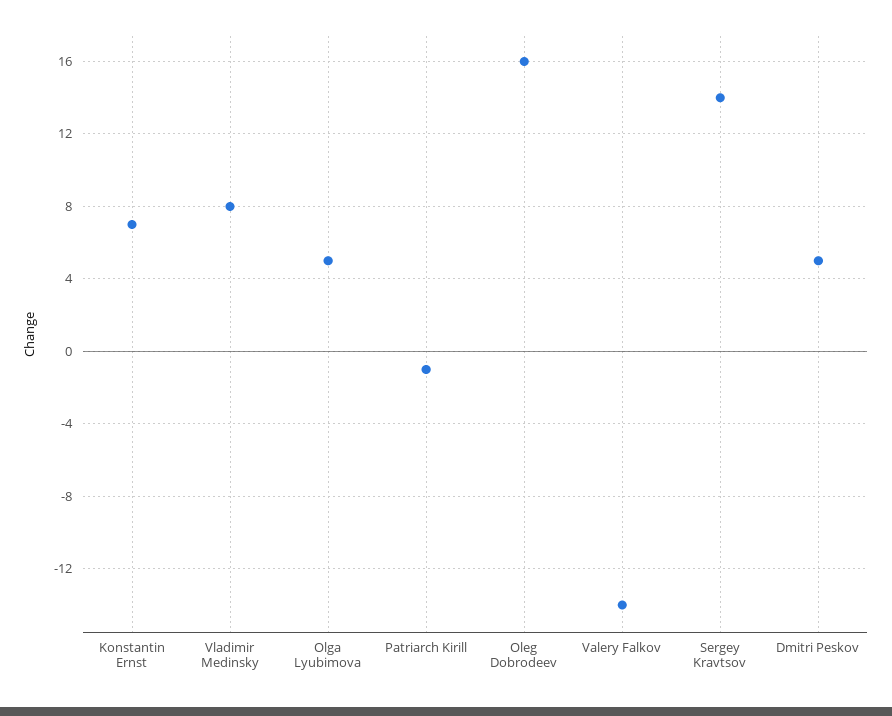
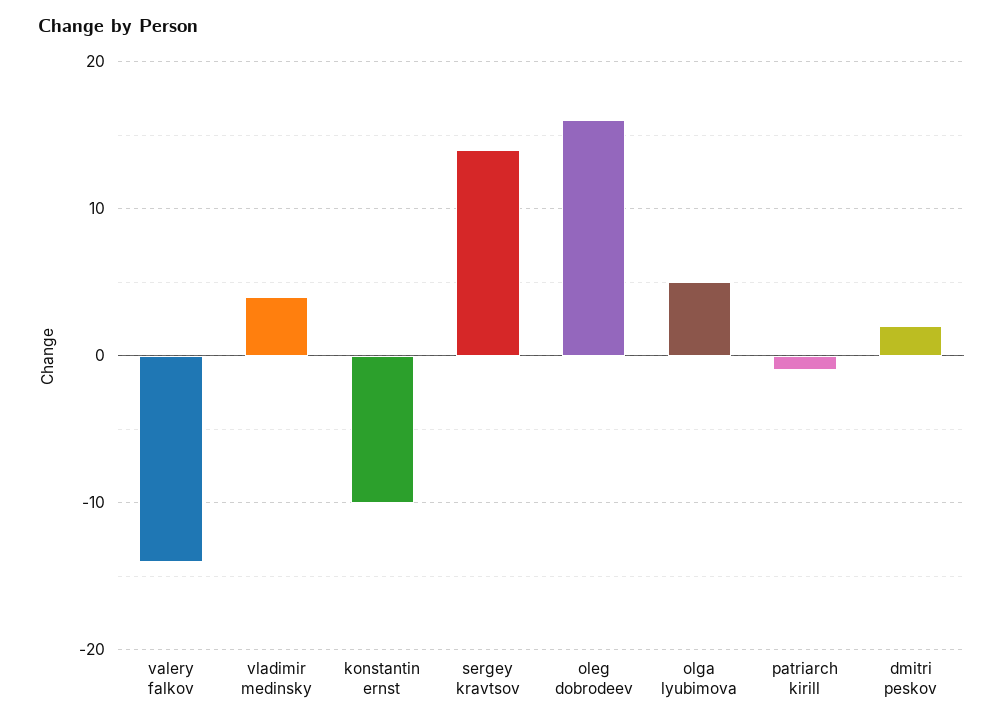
Konstantin Ernst: 7 -> -10
Vladimir Medinsky: 8 -> 4
Dmitri Peskov: 5 -> 2

